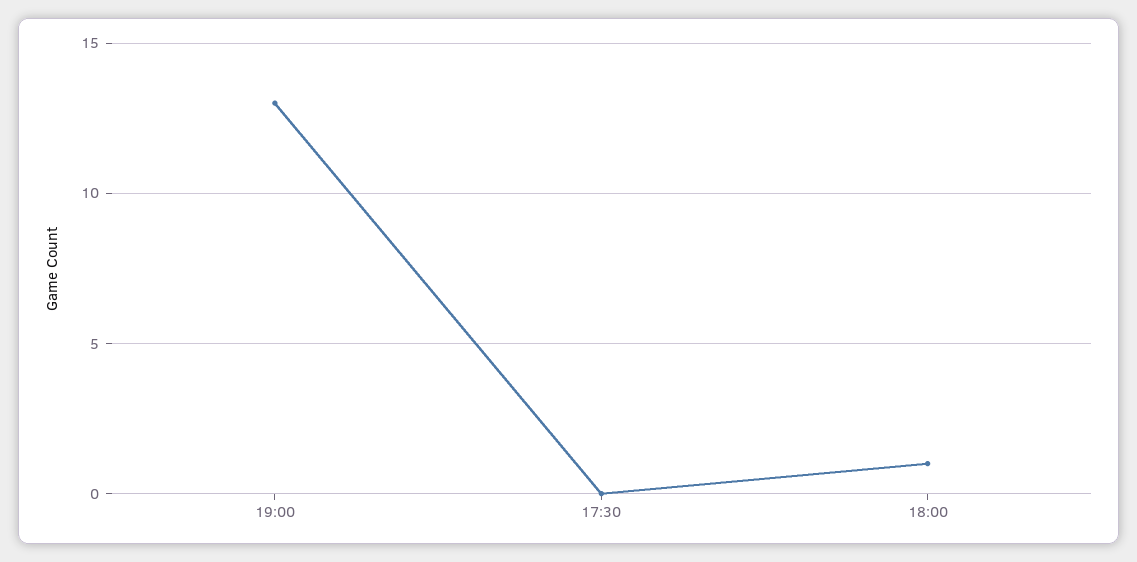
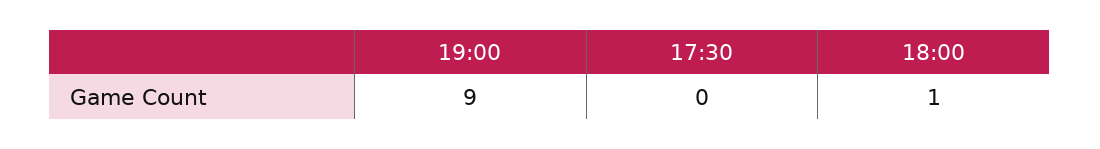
19:00: 13 -> 9

